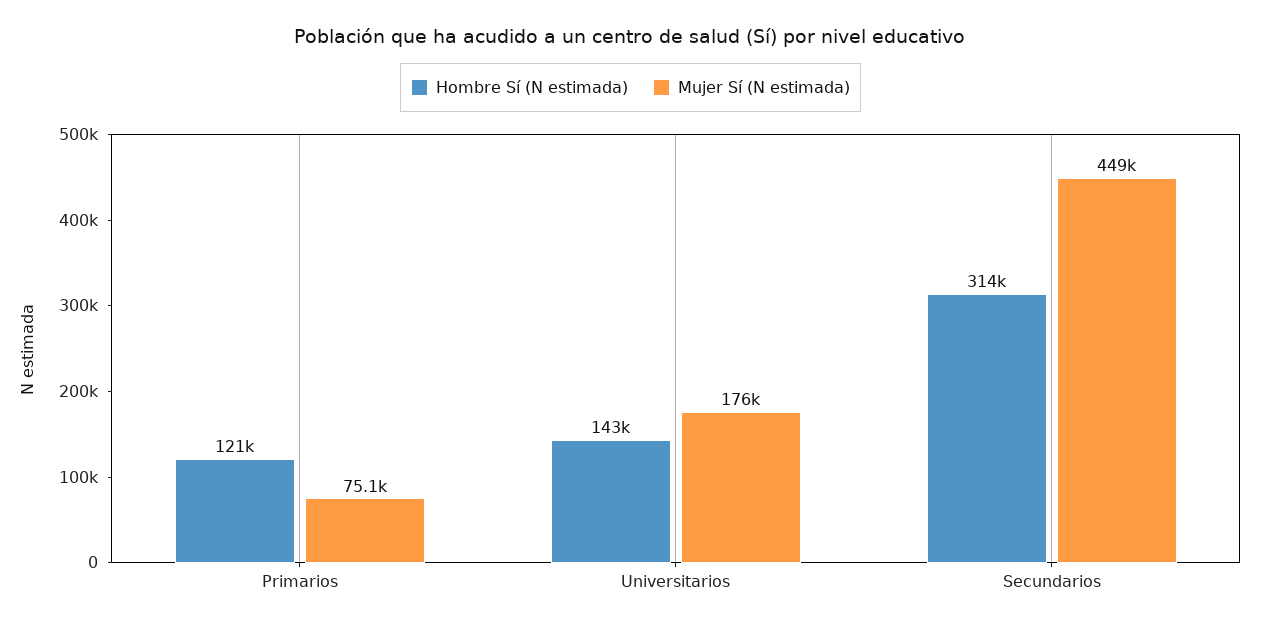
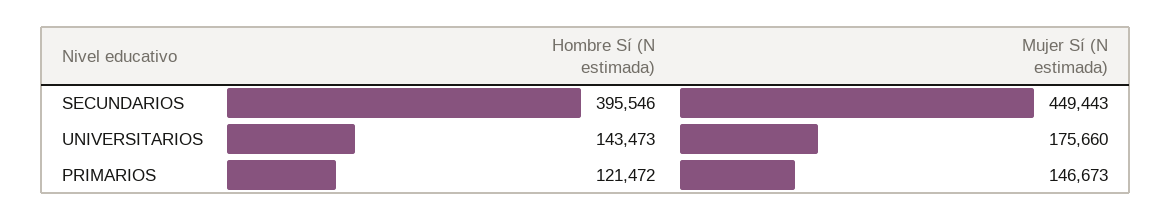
Mujer Sí (N estimada), Primarios: 75100 -> 146673
Hombre Sí (N estimada), Secundarios: 314000 -> 395546

